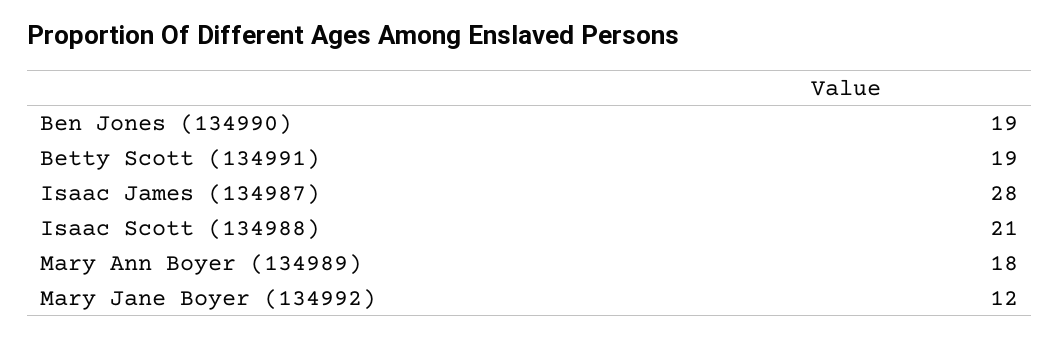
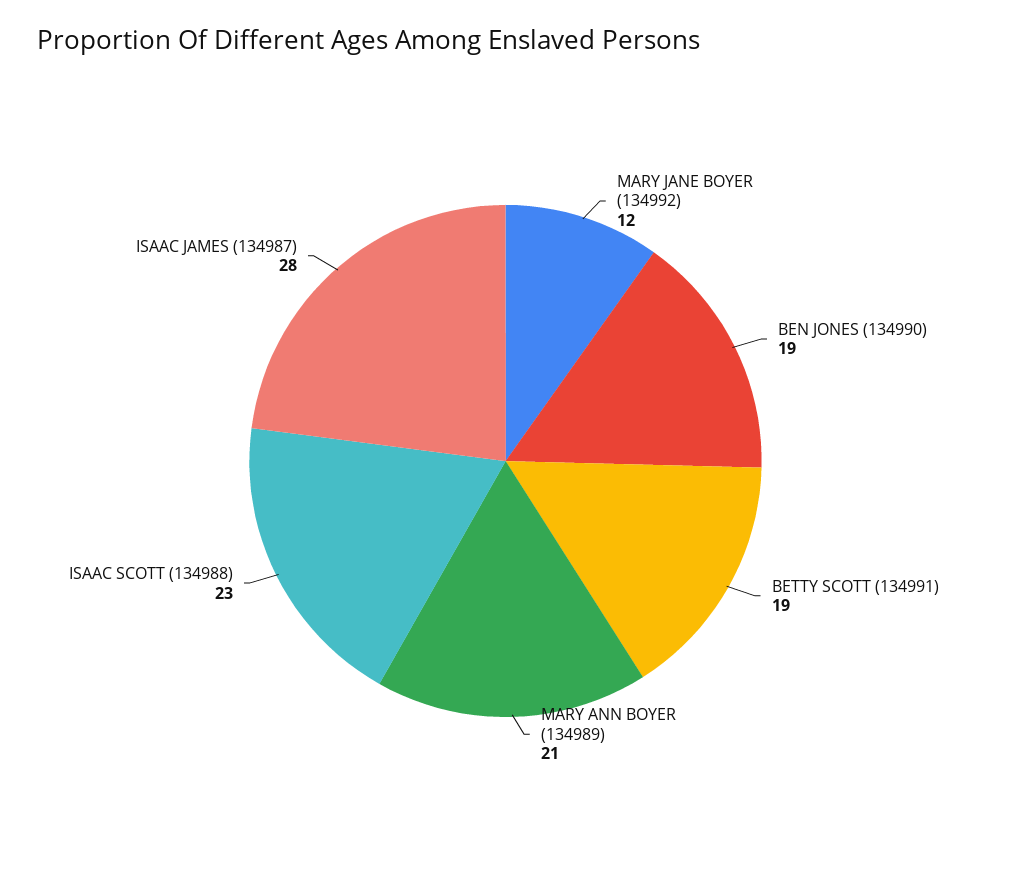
Isaac Scott (134988): 21 -> 23
Mary Ann Boyer (134989): 18 -> 21

